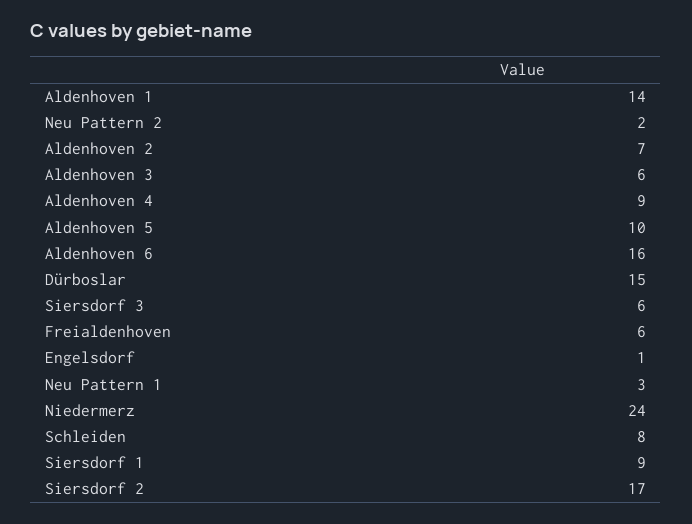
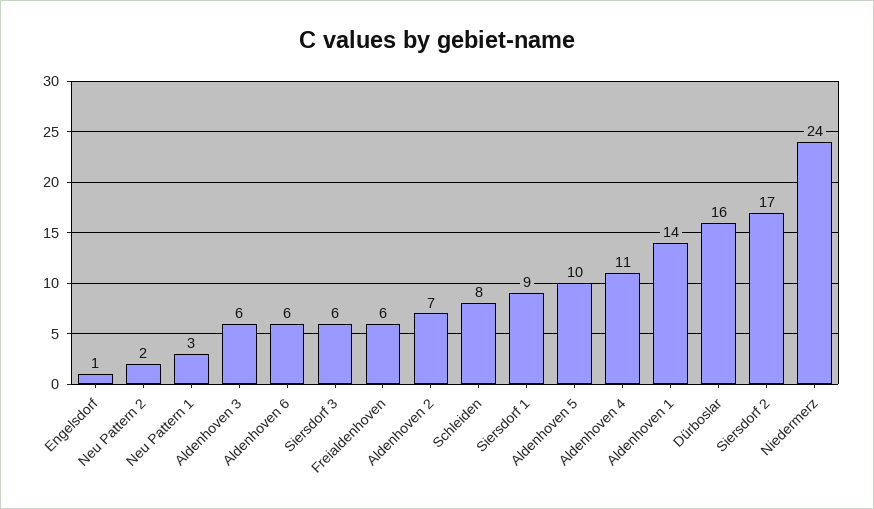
Aldenhoven 4: 9 -> 11
Aldenhoven 6: 16 -> 6
Dürboslar: 15 -> 16

